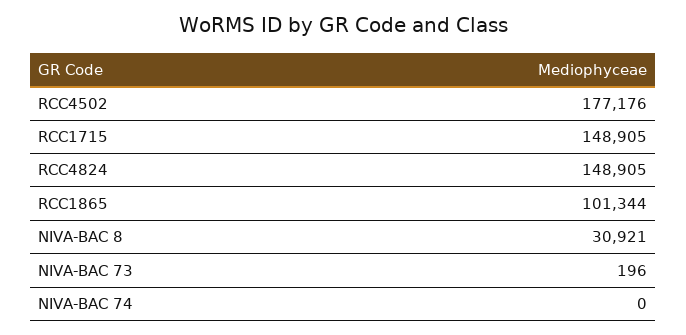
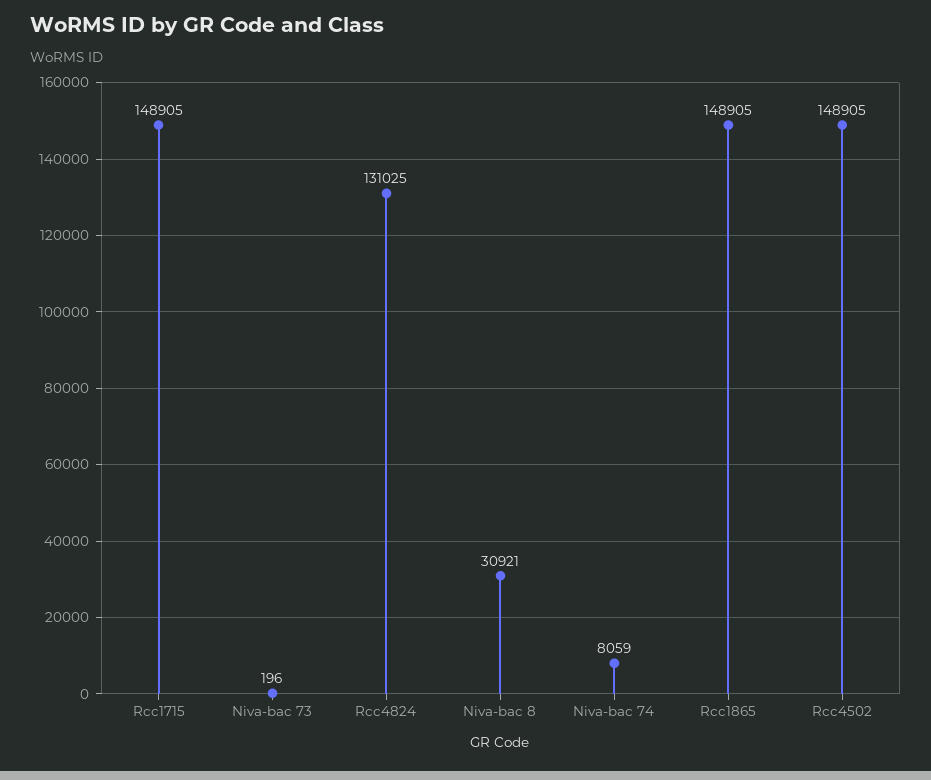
RCC4502: 177176 -> 148905
RCC4824: 148905 -> 131025
RCC1865: 101344 -> 148905
NIVA-BAC 74: 0 -> 8059

